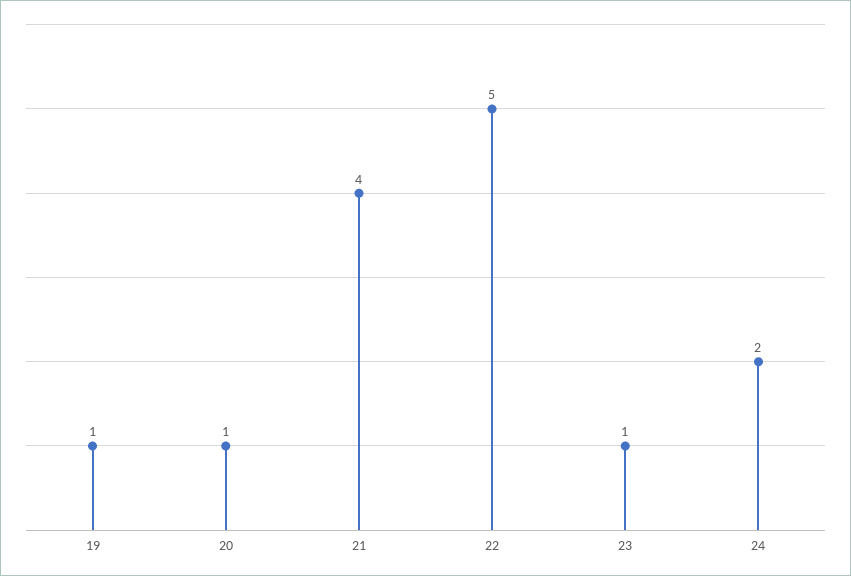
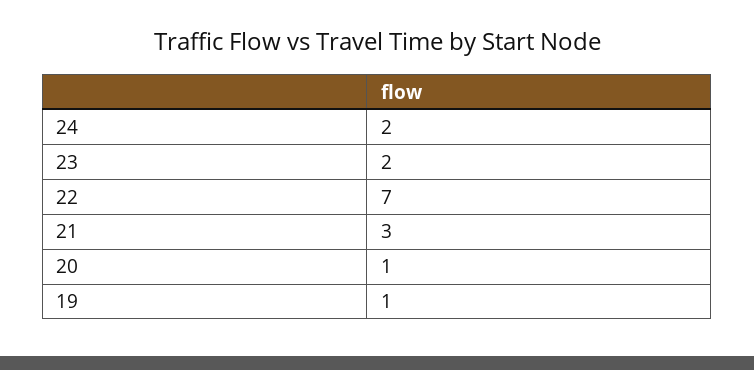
21: 4 -> 3
22: 5 -> 7
23: 1 -> 2

